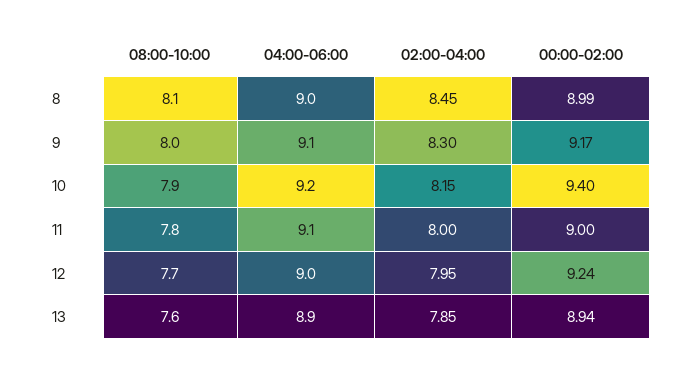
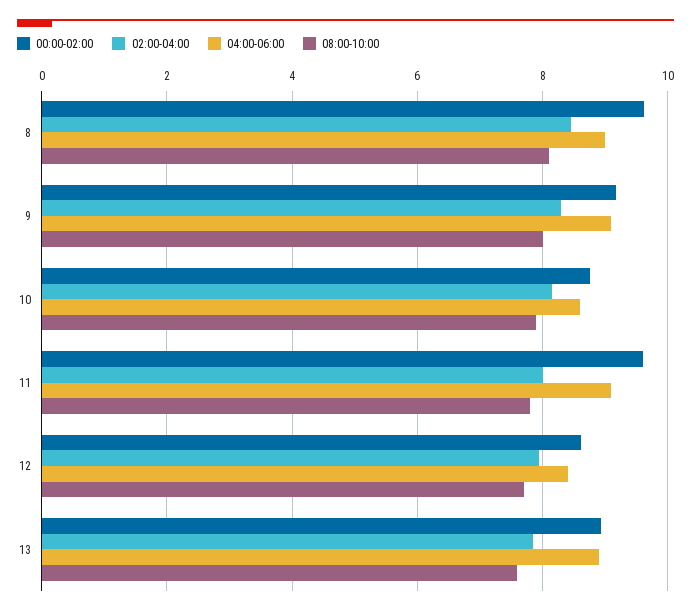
00:00-02:00, 8: 8.99 -> 9.6
04:00-06:00, 10: 9.2 -> 8.6
00:00-02:00, 10: 9.4 -> 8.8
00:00-02:00, 11: 9 -> 9.6
04:00-06:00, 12: 9 -> 8.4
00:00-02:00, 12: 9.24 -> 8.6

